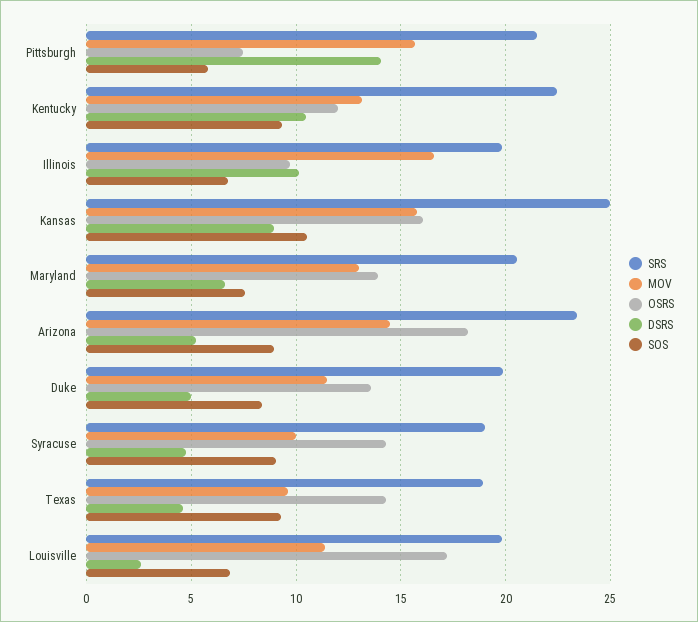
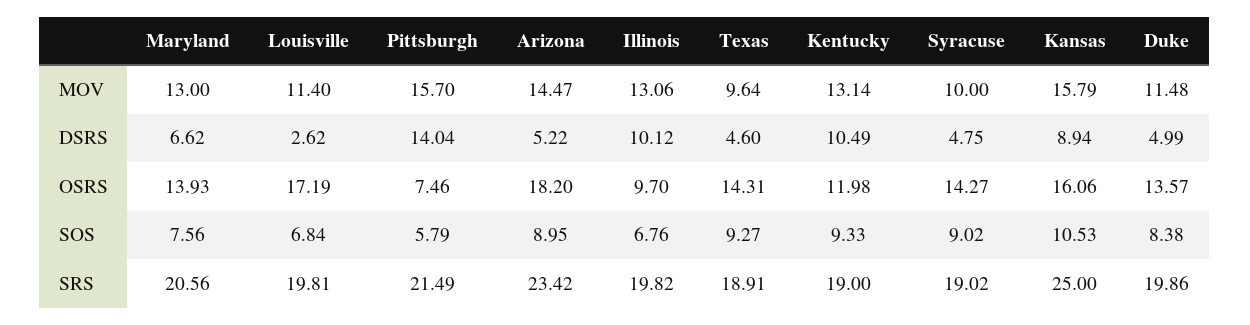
SRS, Kentucky: 22.5 -> 19
MOV, Illinois: 16.5 -> 13.06

